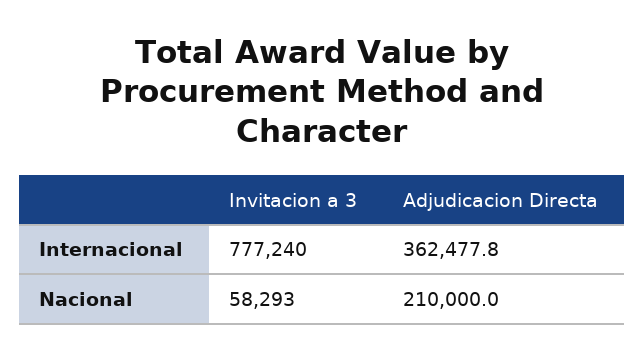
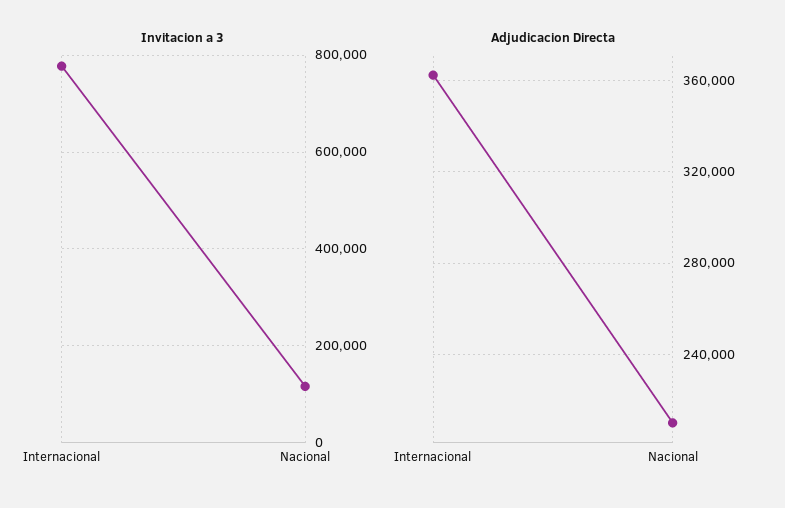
Invitacion a 3, Nacional: 58293 -> 120000

